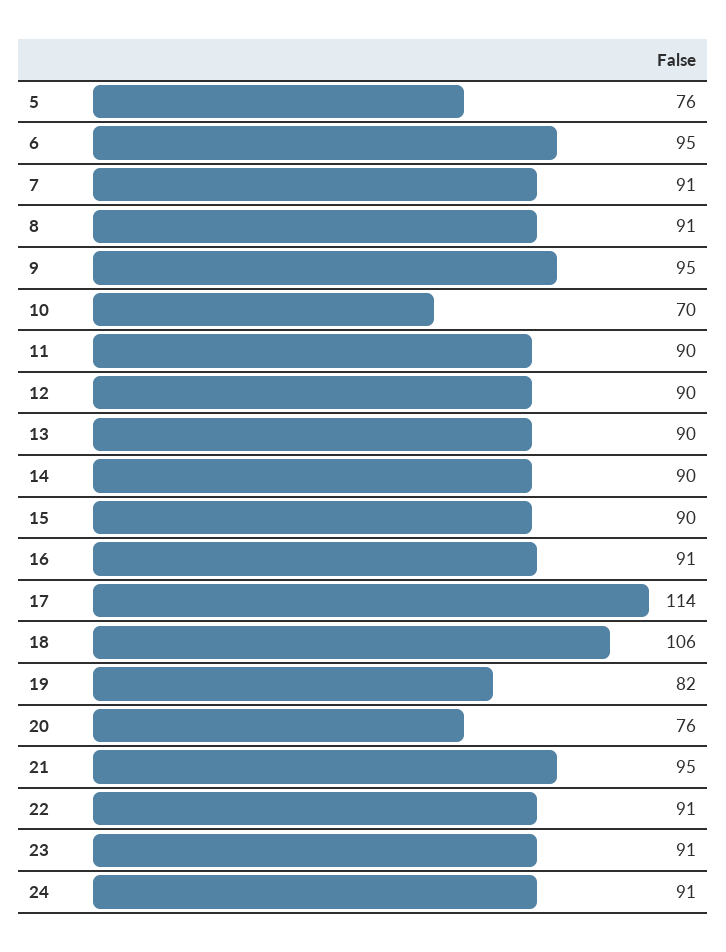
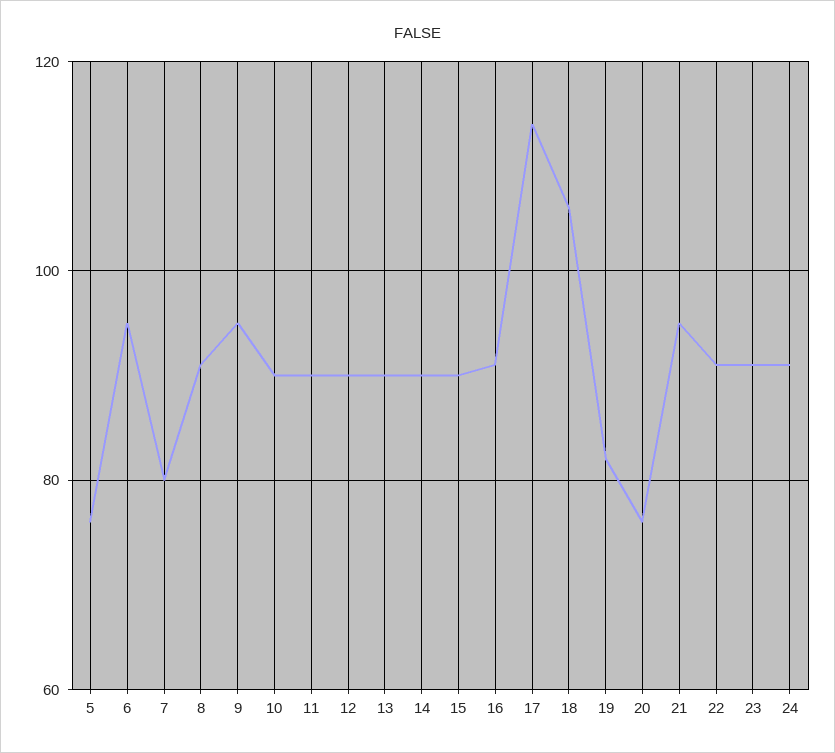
7: 91 -> 80
10: 70 -> 90

